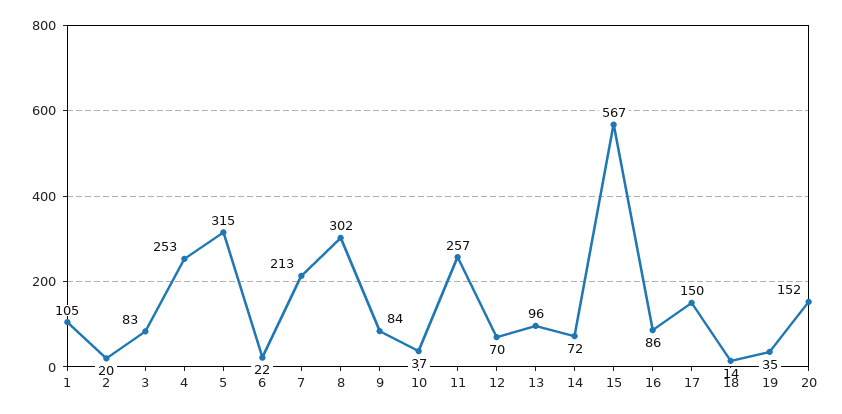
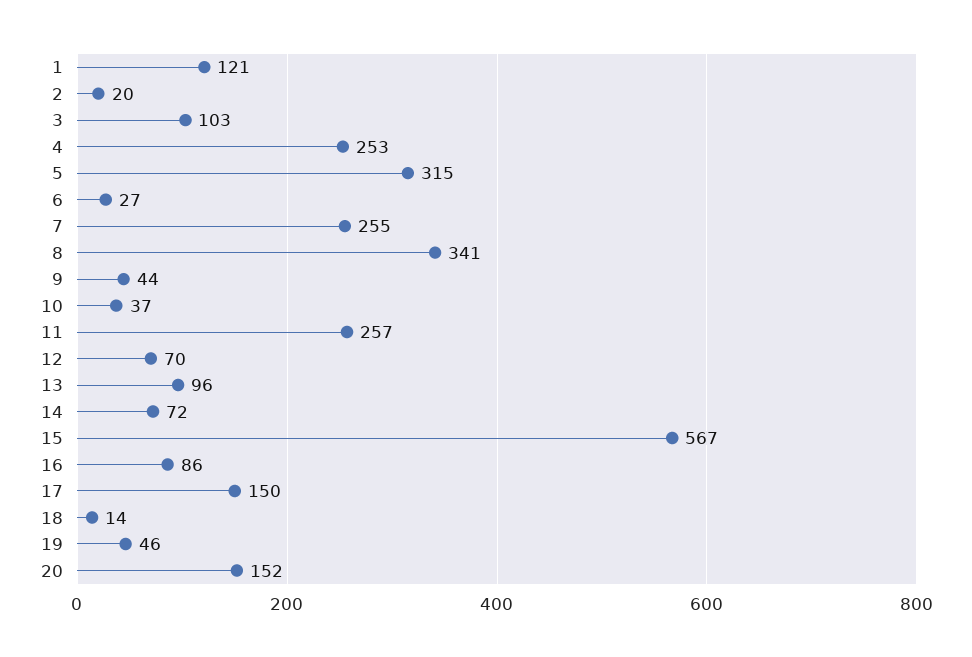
1: 105 -> 121
3: 83 -> 103
6: 22 -> 27
7: 213 -> 255
8: 302 -> 341
9: 84 -> 44
19: 35 -> 46

